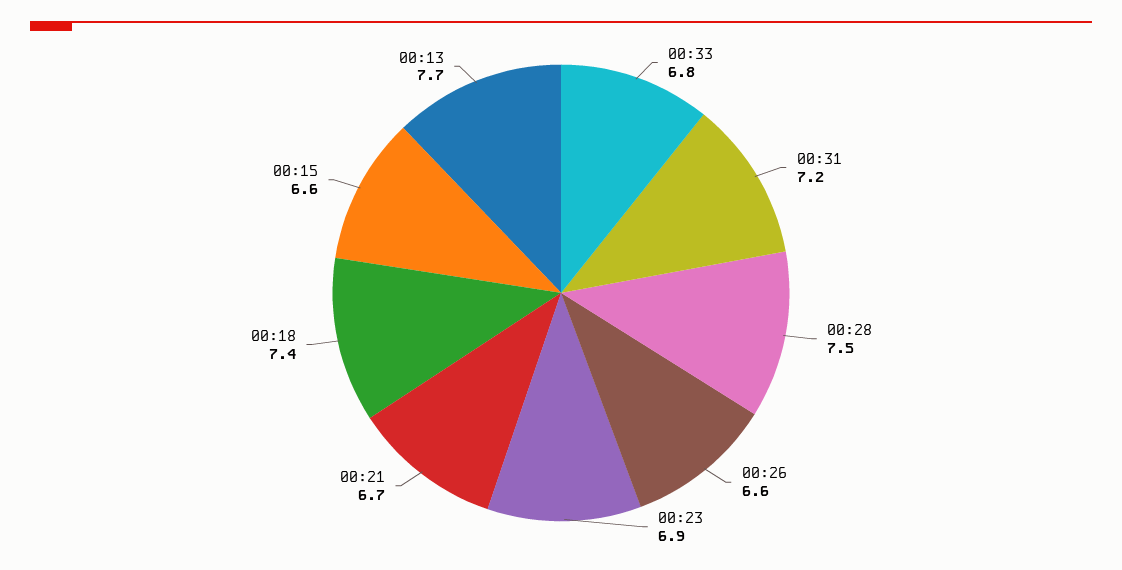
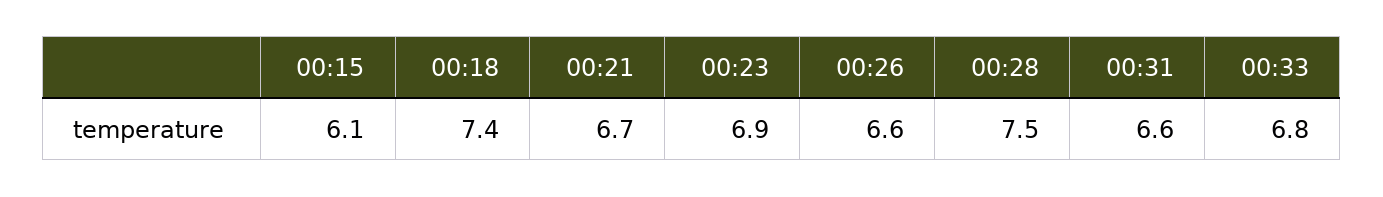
00:31: 7.2 -> 6.6
00:15: 6.6 -> 6.1
00:13: 7.7 -> none

